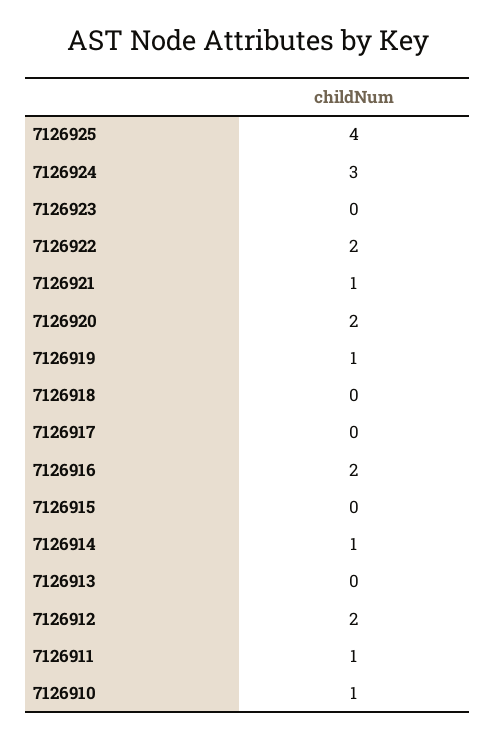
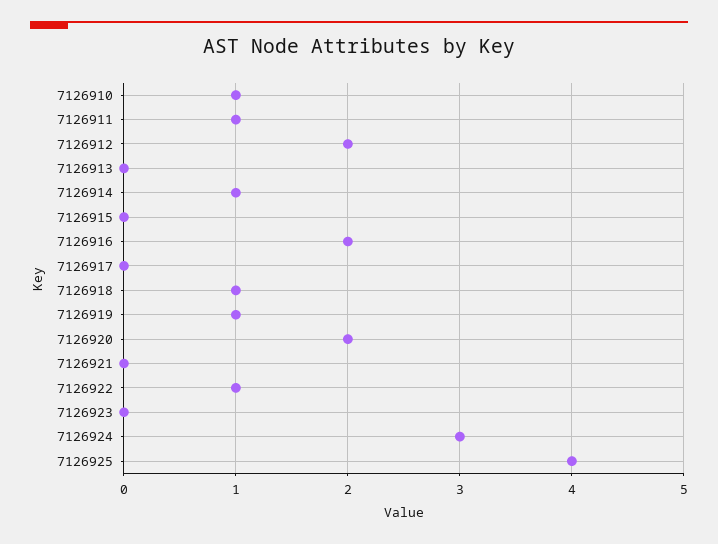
7126922: 2 -> 1
7126921: 1 -> 0
7126918: 0 -> 1

